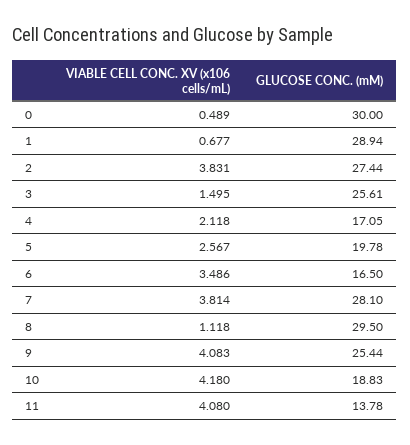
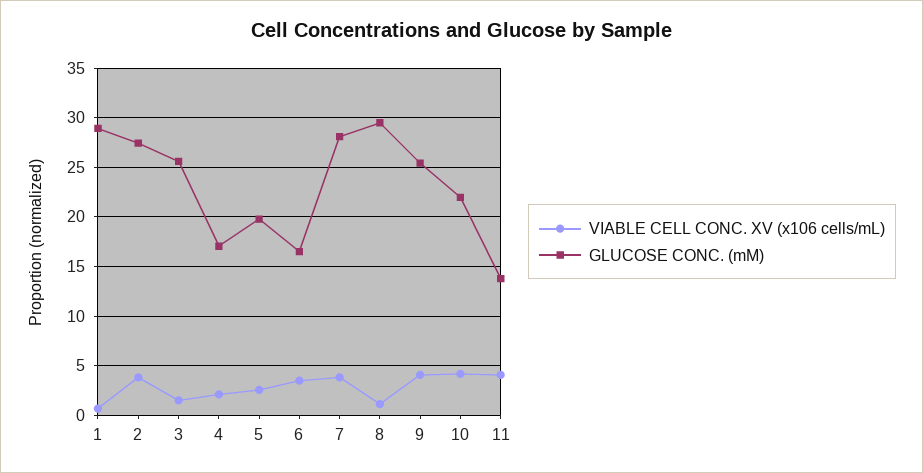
VIABLE CELL CONC. XV (x106 cells/mL), 0: 0.489 -> none
GLUCOSE CONC. (mM), 0: 30 -> none
GLUCOSE CONC. (mM), 10: 18.83 -> 22

